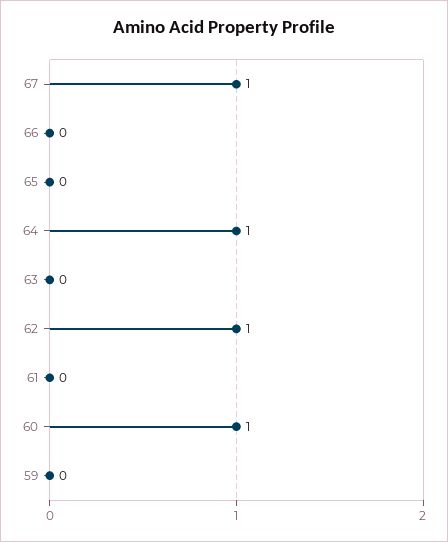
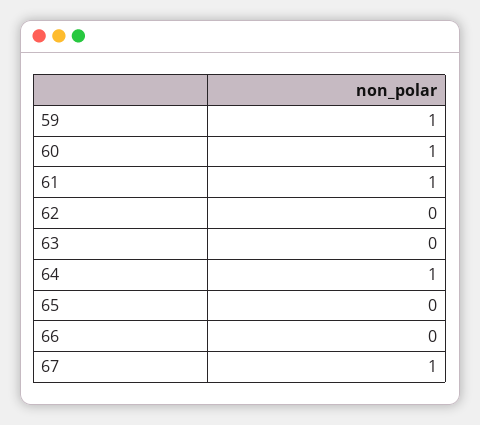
62: 1 -> 0
61: 0 -> 1
59: 0 -> 1

